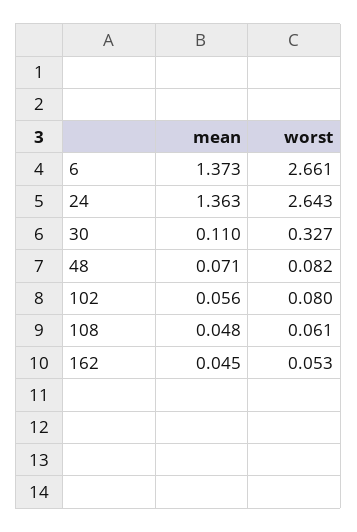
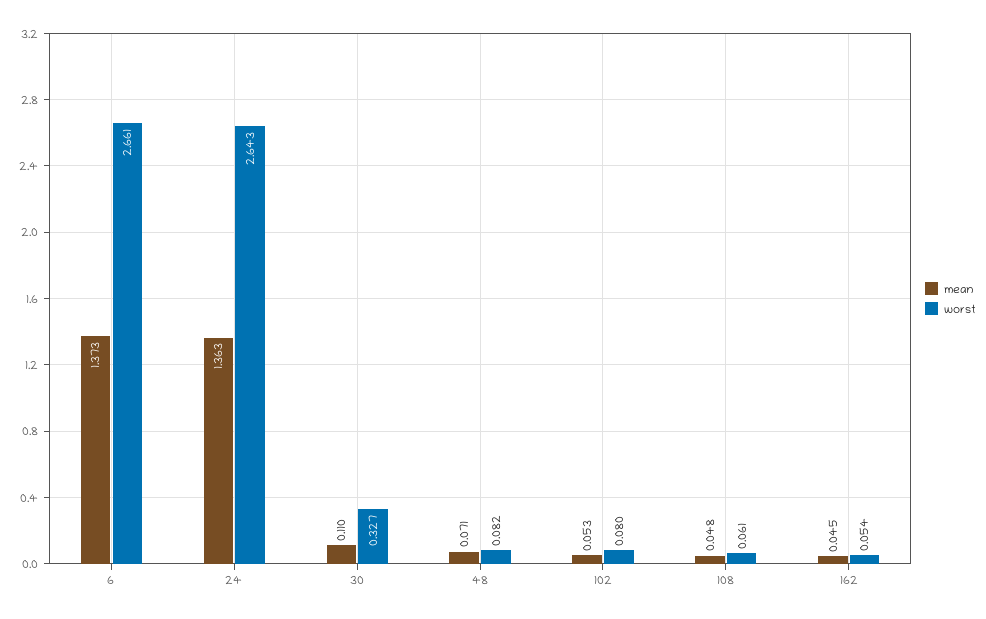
mean, 102: 0.056 -> 0.053
worst, 162: 0.053 -> 0.054

